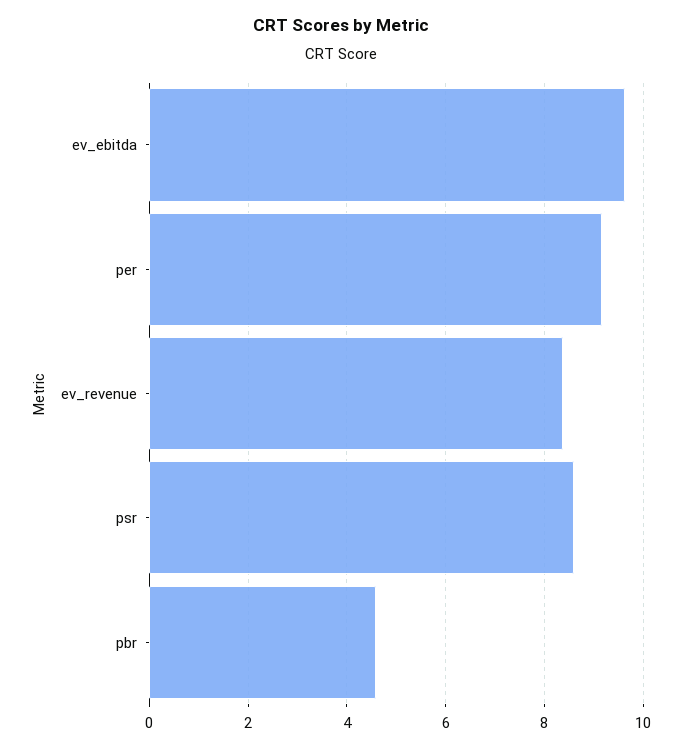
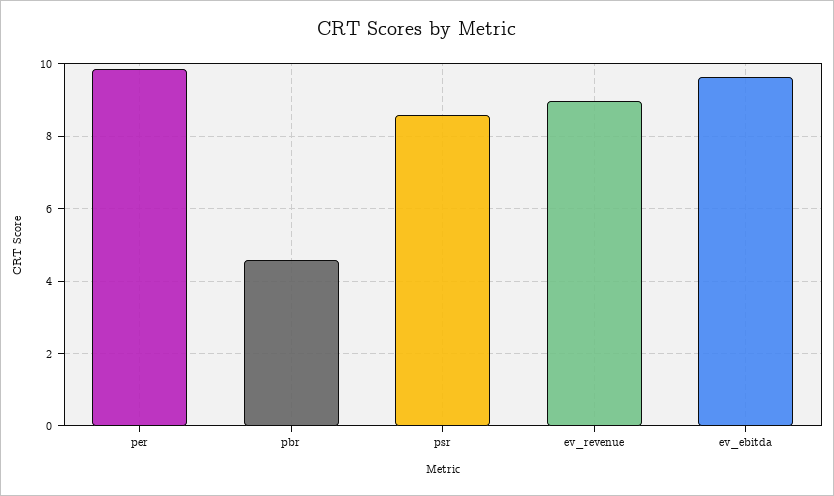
per: 9.2 -> 9.8
ev_revenue: 8.4 -> 9

